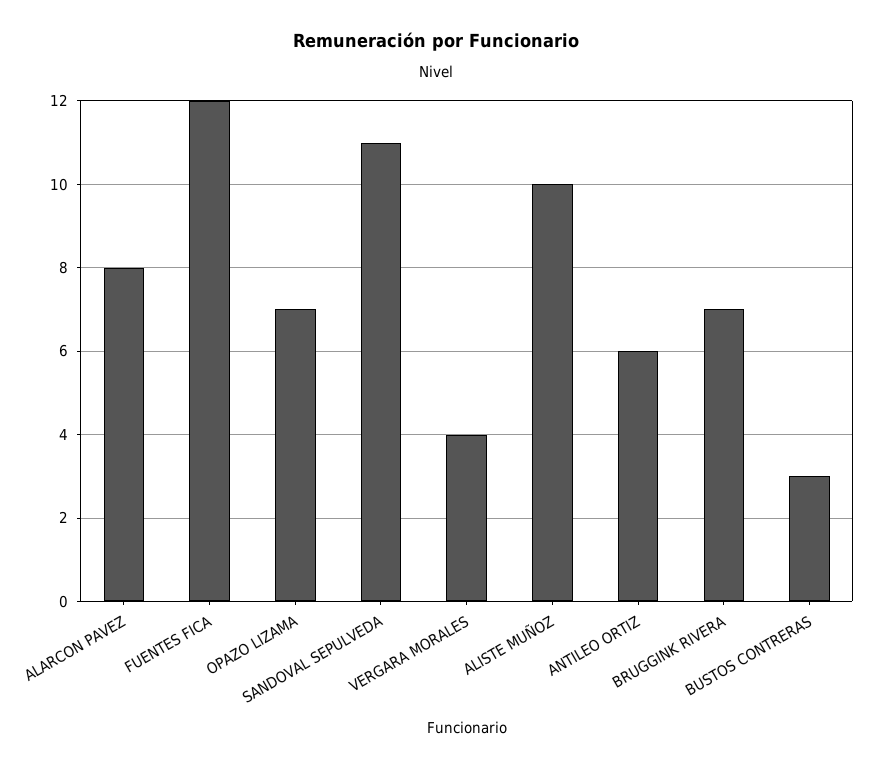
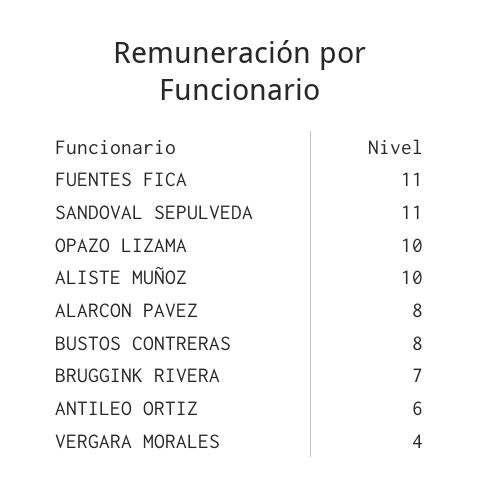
FUENTES FICA: 12 -> 11
OPAZO LIZAMA: 7 -> 10
BUSTOS CONTRERAS: 3 -> 8

